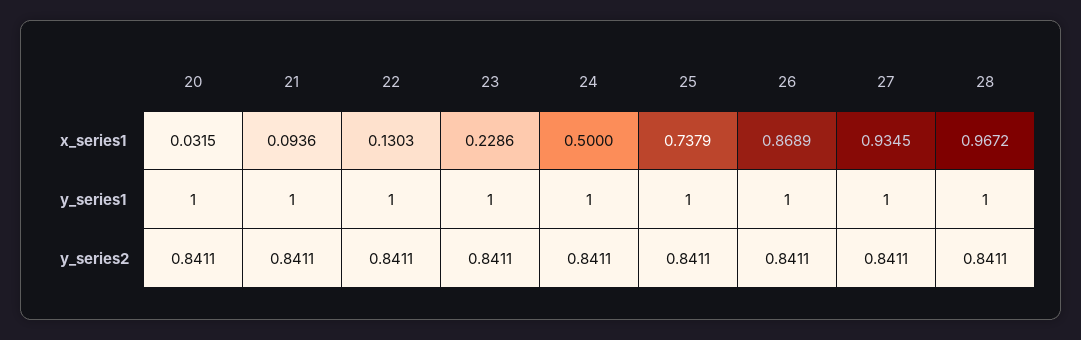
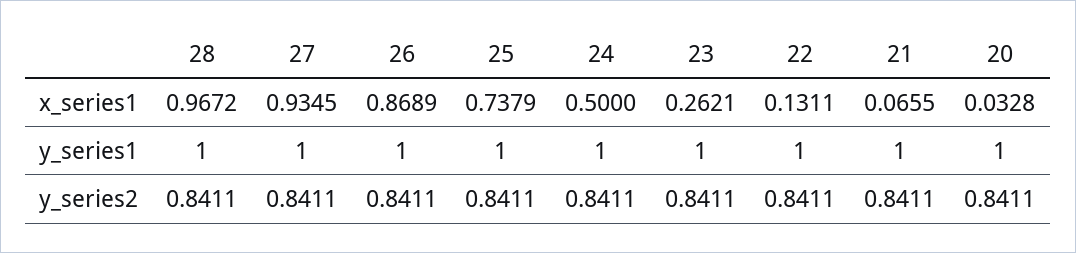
20, x_series1: 0.0315 -> 0.0328
21, x_series1: 0.0936 -> 0.0655
22, x_series1: 0.1303 -> 0.1311
23, x_series1: 0.2286 -> 0.2621

